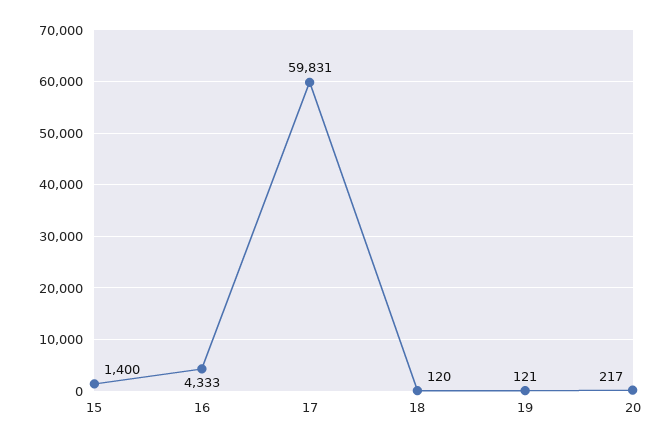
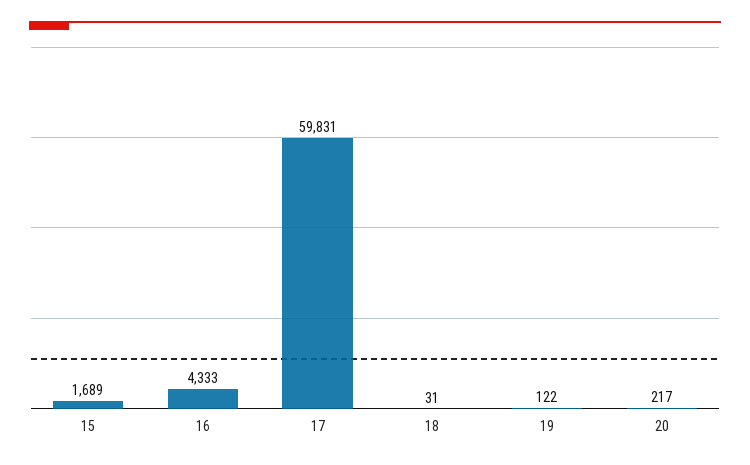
15: 1400 -> 1689
18: 120 -> 31
19: 121 -> 122

